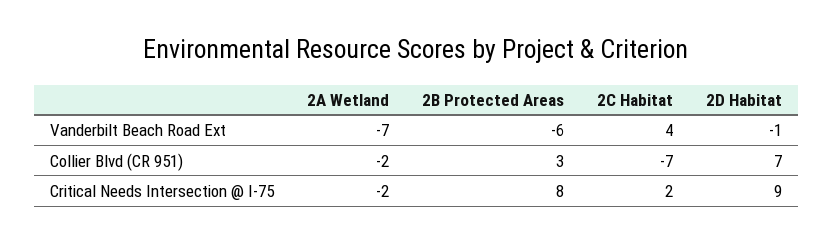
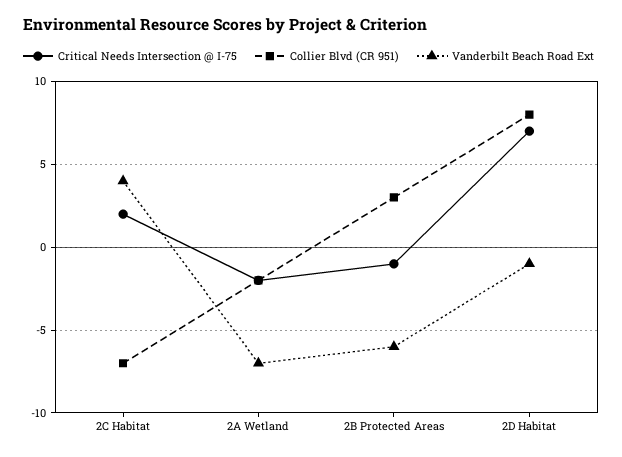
Collier Blvd (CR 951), 2D Habitat: 7 -> 8
Critical Needs Intersection @ I-75, 2B Protected Areas: 8 -> -1
Critical Needs Intersection @ I-75, 2D Habitat: 9 -> 7

